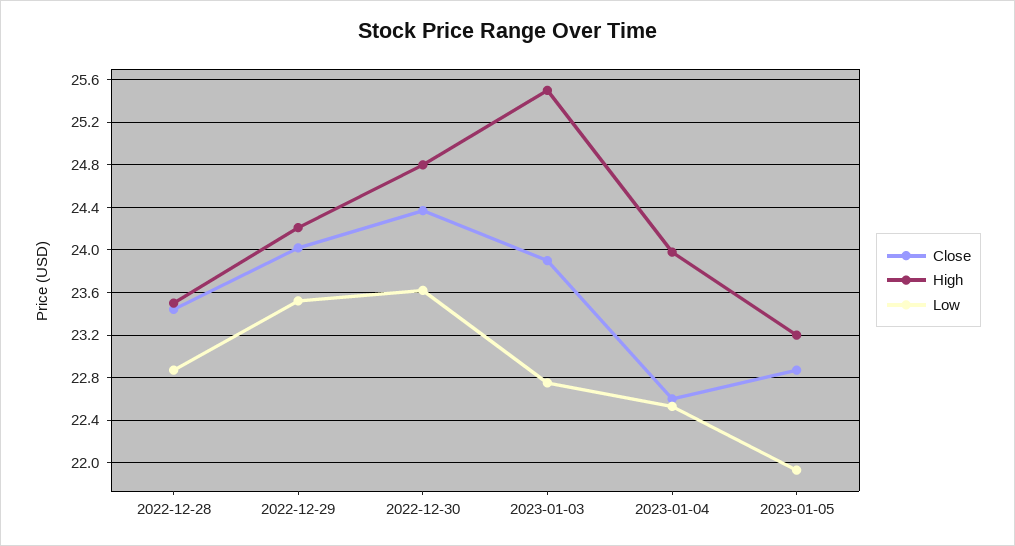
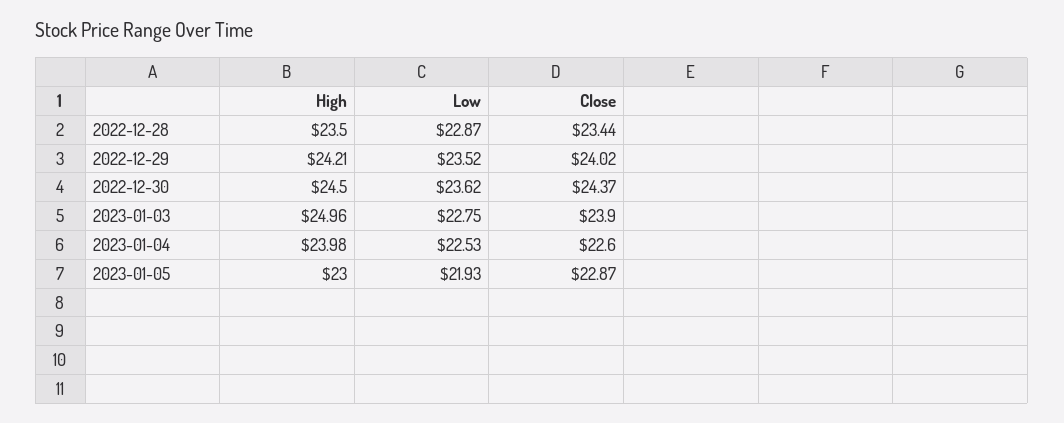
High, 2022-12-30: 24.8 -> 24.5
High, 2023-01-03: 25.5 -> 24.96
High, 2023-01-05: 23.2 -> 23

